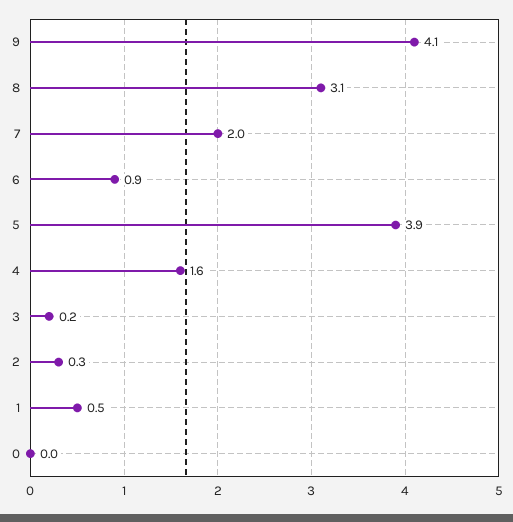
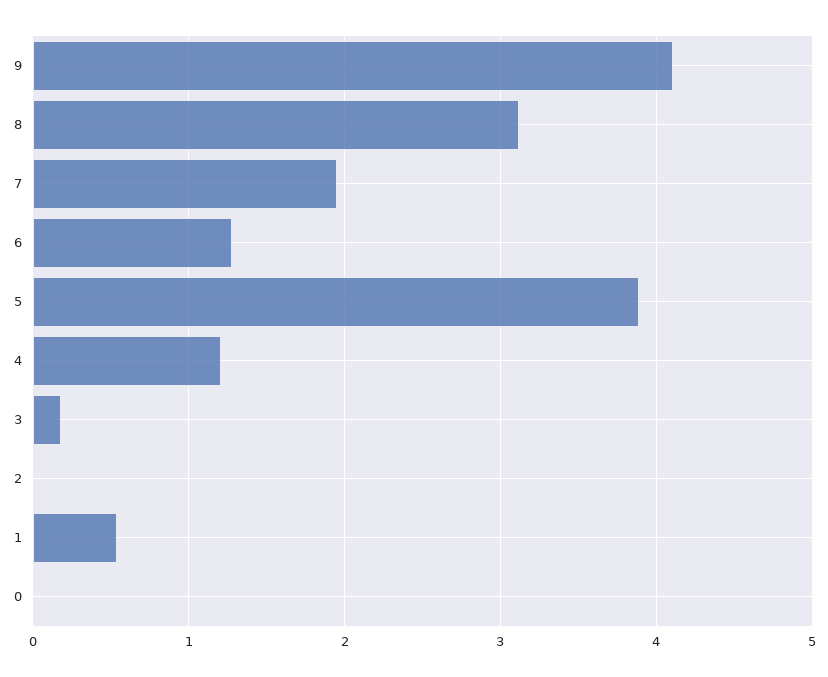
6: 0.9 -> 1.3
4: 1.6 -> 1.2
2: 0.3 -> 0

